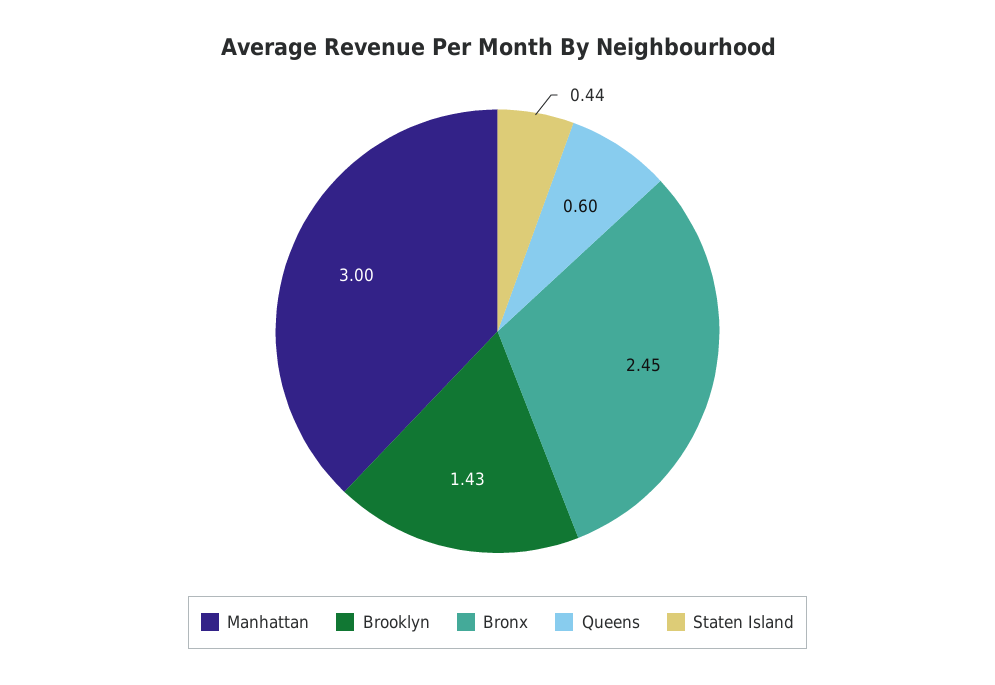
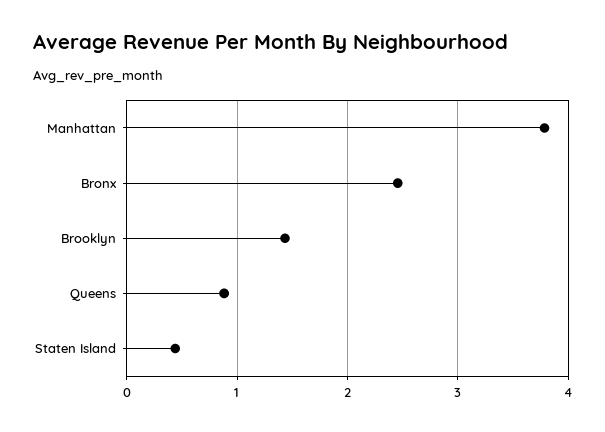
Manhattan: 3 -> 3.8
Queens: 0.6 -> 0.9

